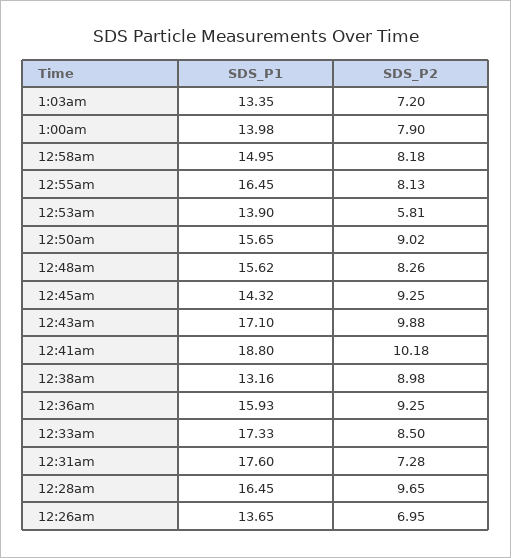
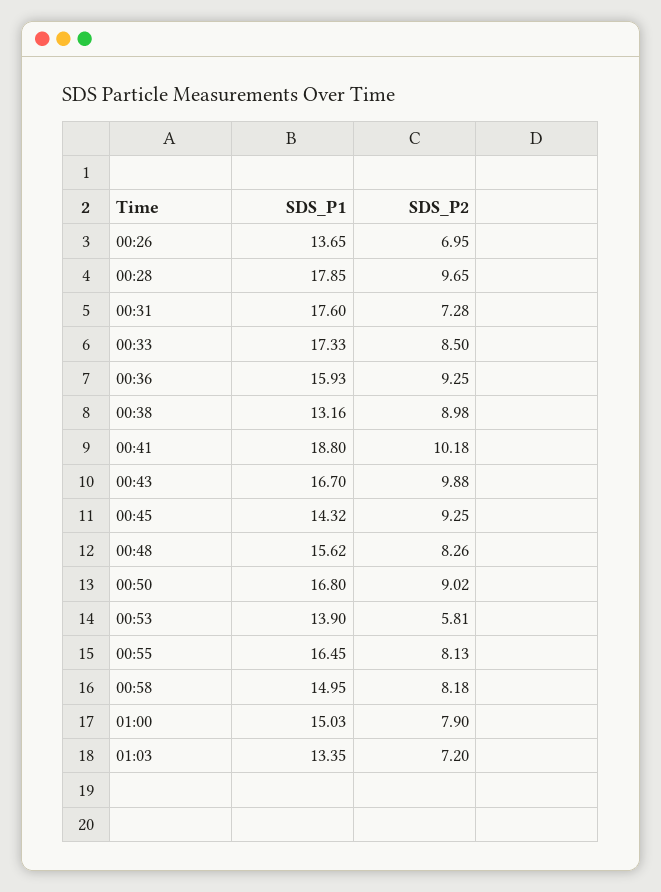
SDS_P1, 1:00am: 13.98 -> 15.03
SDS_P1, 12:50am: 15.65 -> 16.8
SDS_P1, 12:43am: 17.1 -> 16.7
SDS_P1, 12:28am: 16.45 -> 17.85

